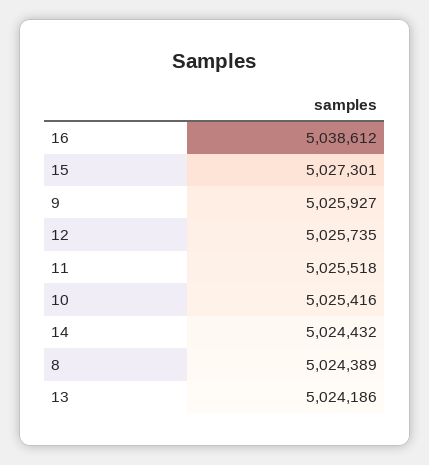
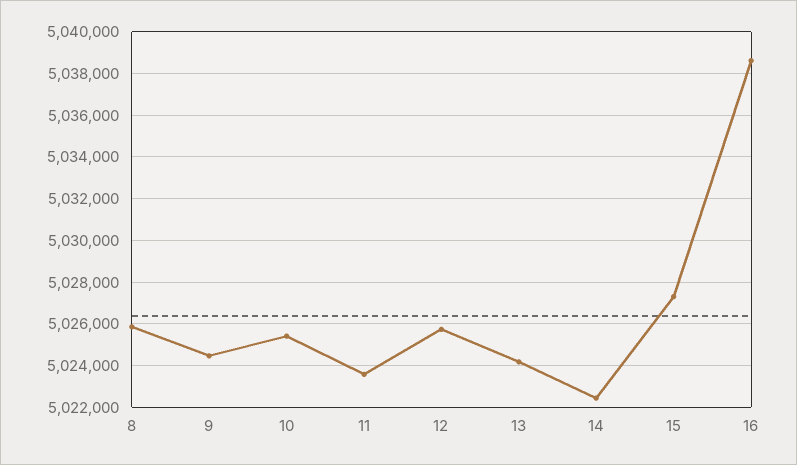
9: 5025927 -> 5024500
11: 5025518 -> 5023500
14: 5024432 -> 5022500
8: 5024389 -> 5026000

